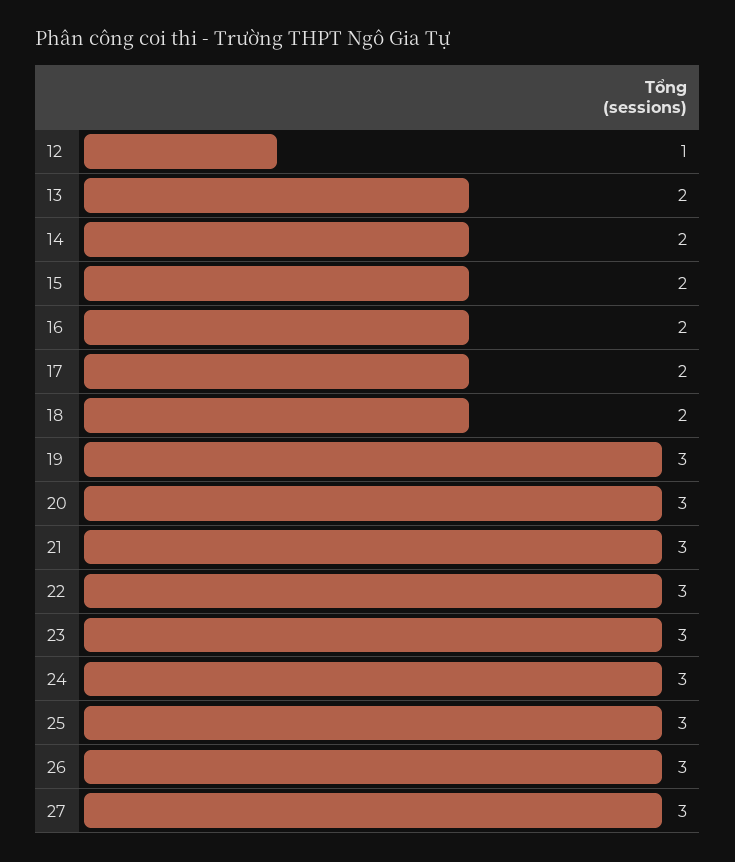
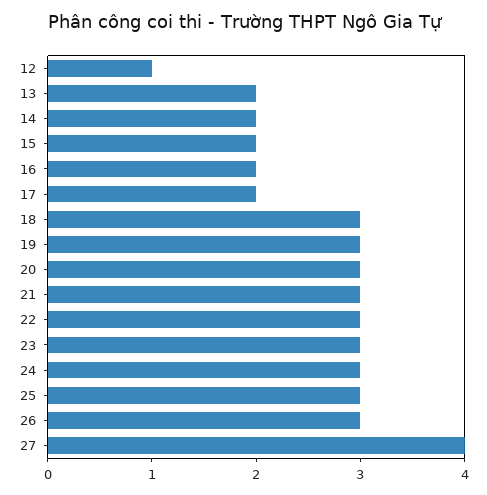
18: 2 -> 3
27: 3 -> 4

